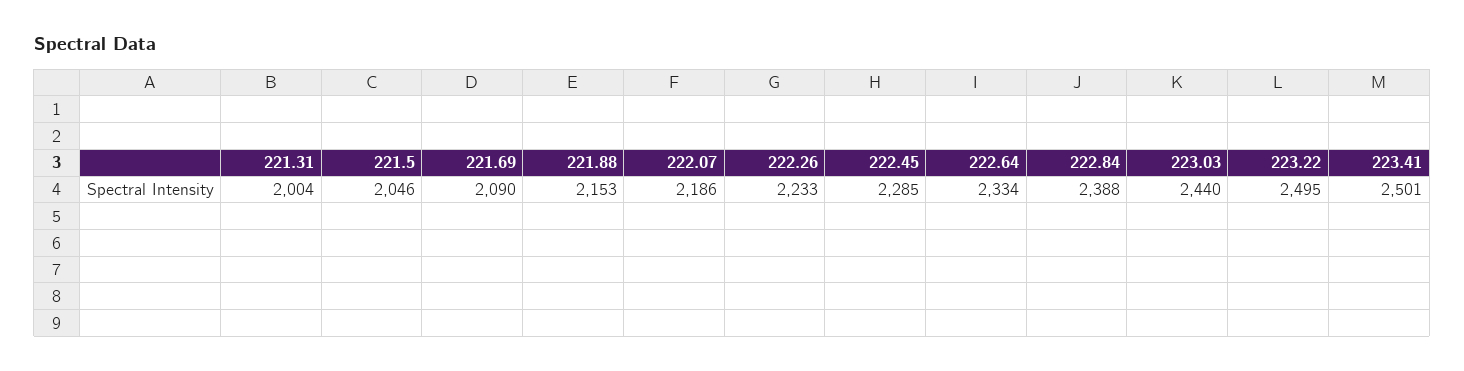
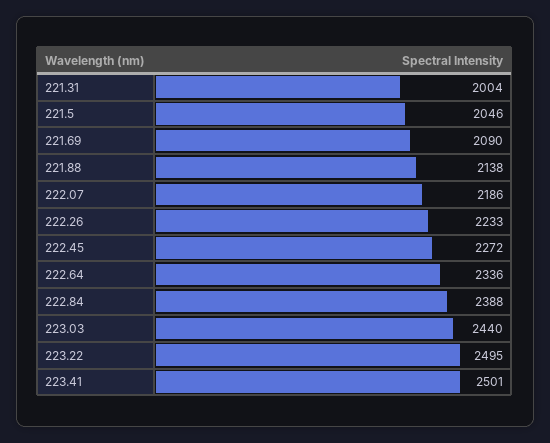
221.88: 2153 -> 2138
222.45: 2285 -> 2272
222.64: 2334 -> 2336

